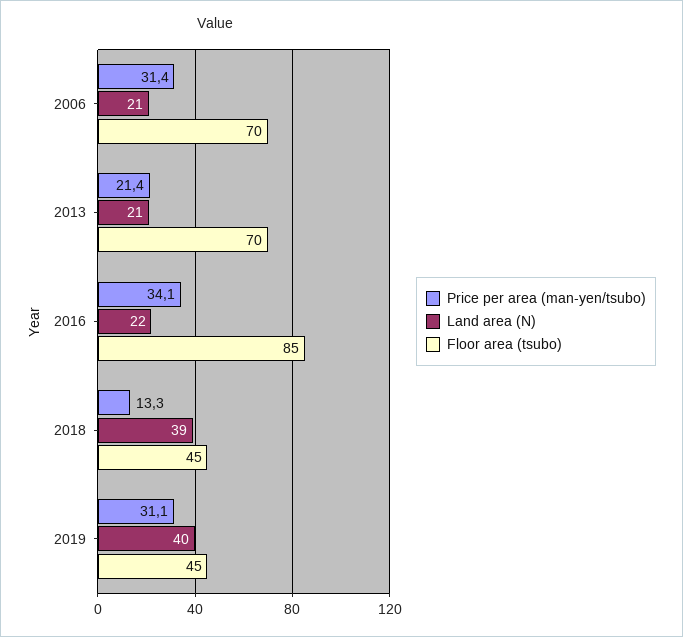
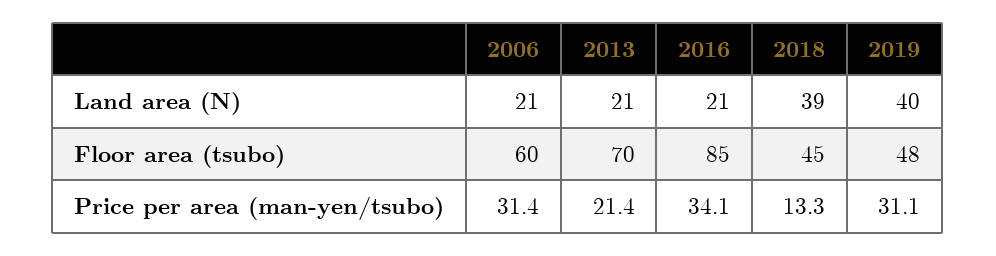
Floor area (tsubo), 2006: 70 -> 60
Land area (N), 2016: 22 -> 21
Floor area (tsubo), 2019: 45 -> 48

